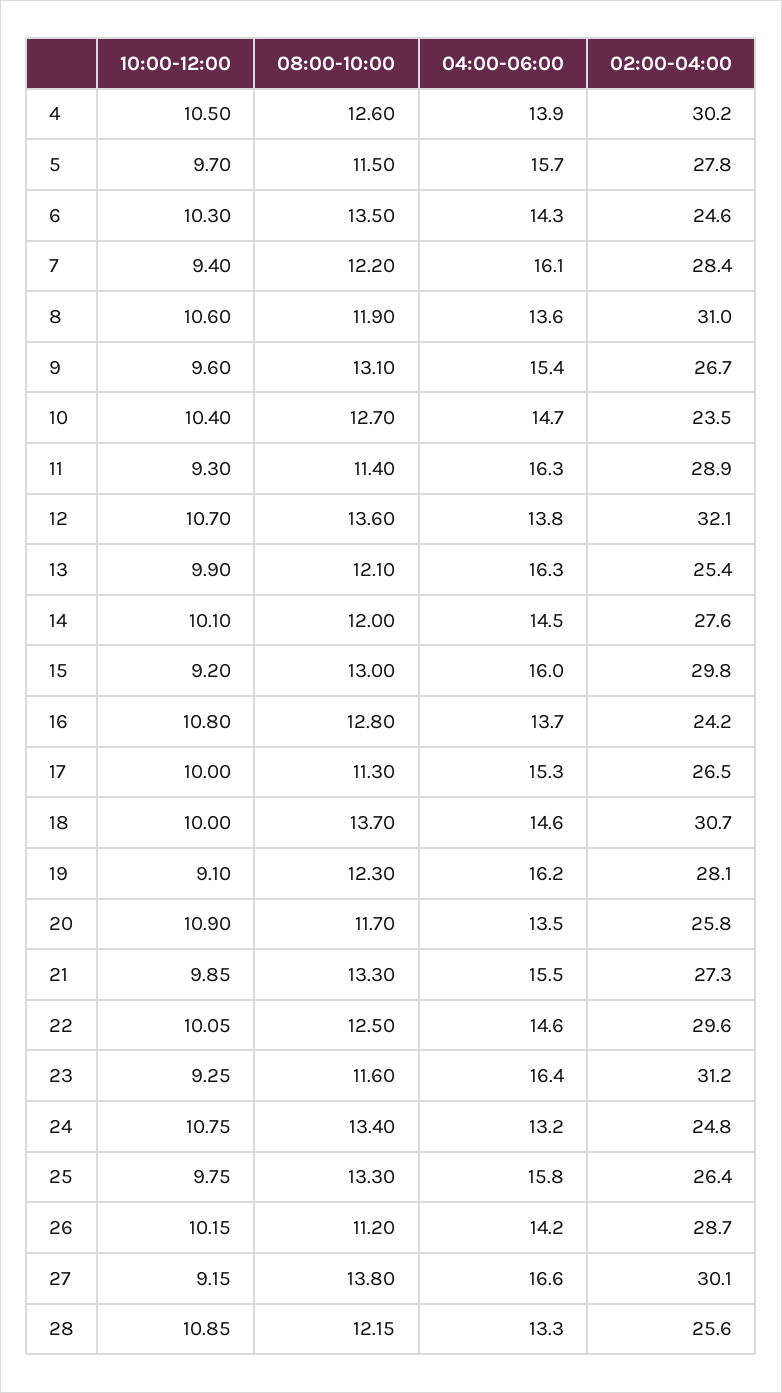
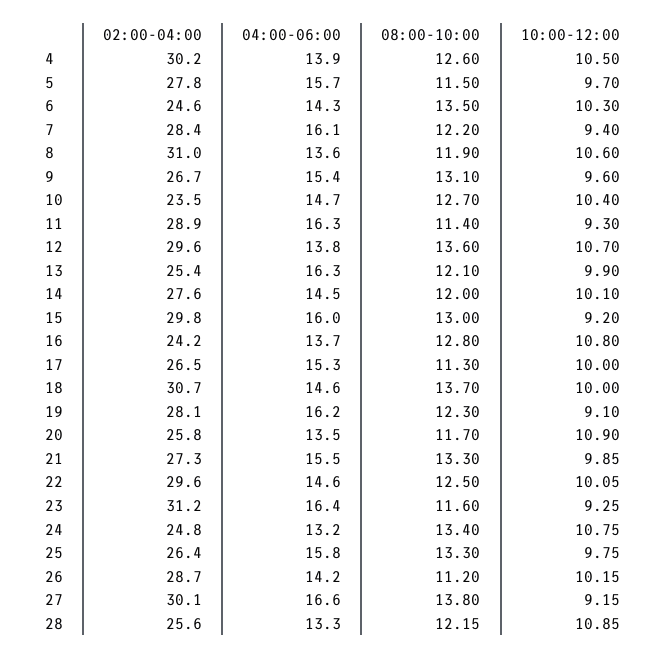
02:00-04:00, 12: 32.1 -> 29.6

